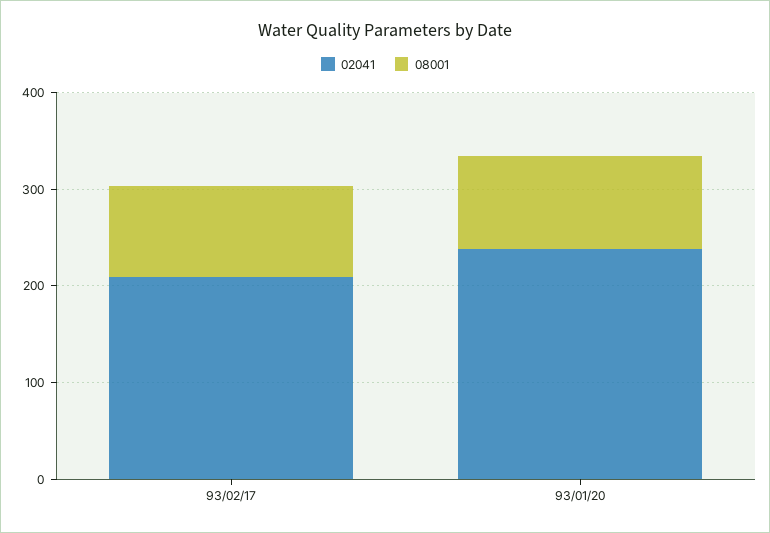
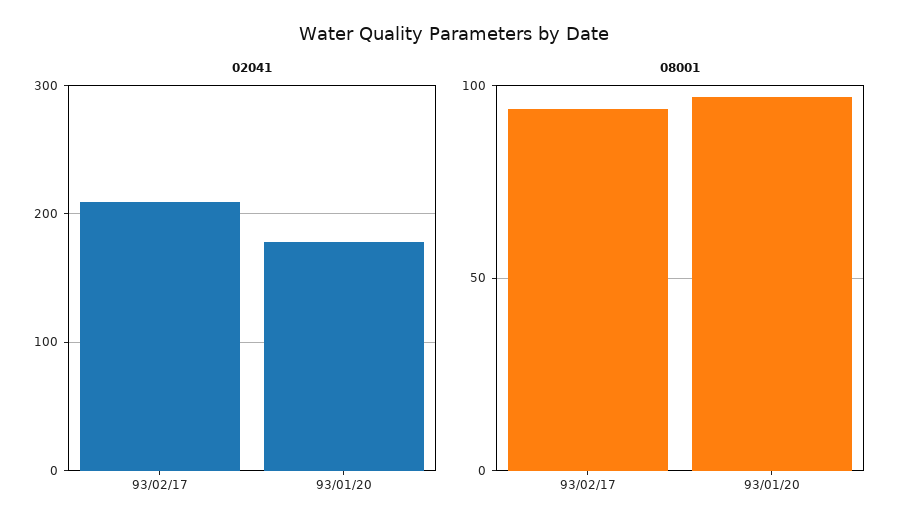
02041, 93/01/20: 240 -> 180

